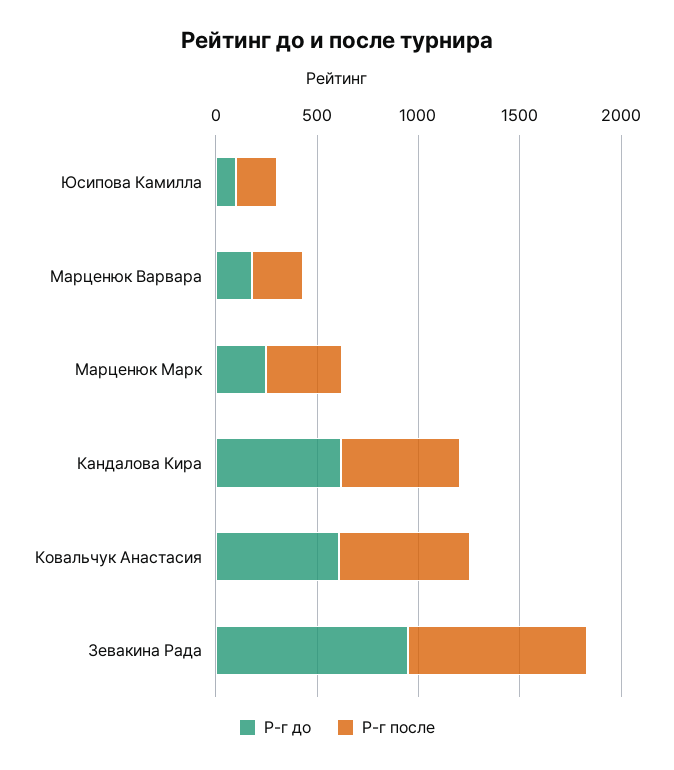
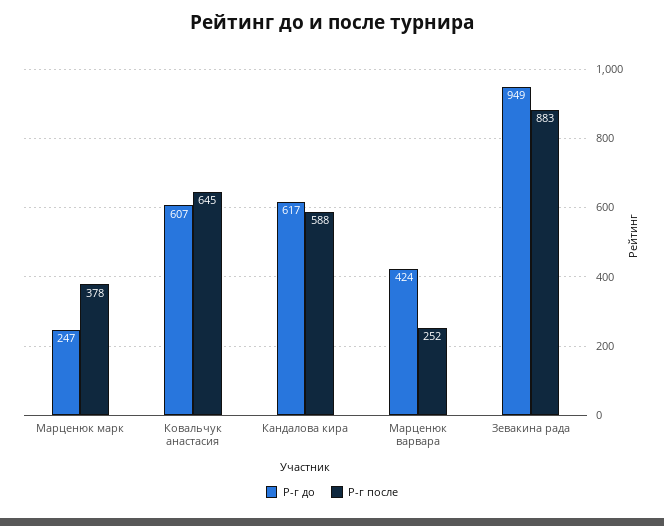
Р-г до, Юсипова Камилла: 100 -> none
Р-г после, Юсипова Камилла: 200 -> none
Р-г до, Марценюк Варвара: 200 -> 424

